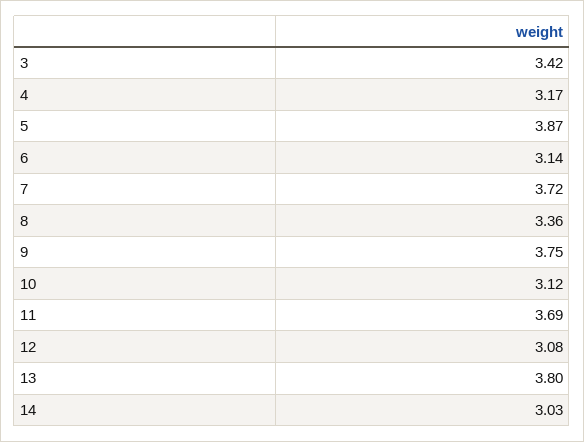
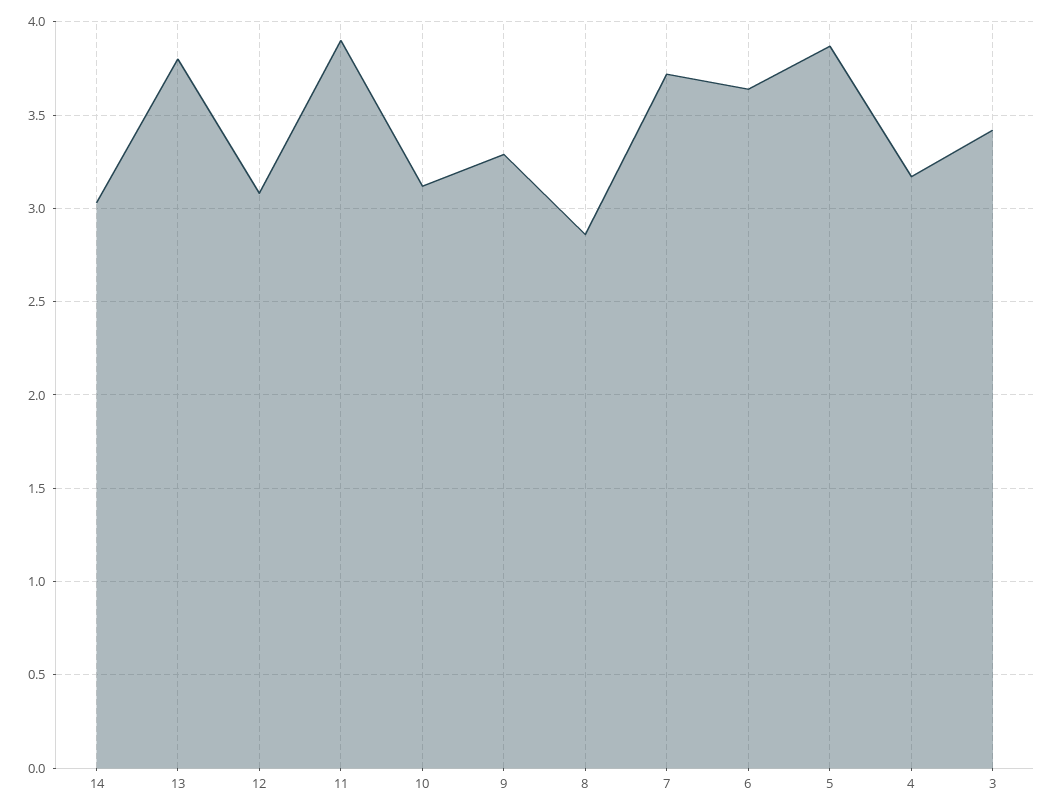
6: 3.14 -> 3.65
8: 3.36 -> 2.85
9: 3.75 -> 3.3
11: 3.69 -> 3.9

